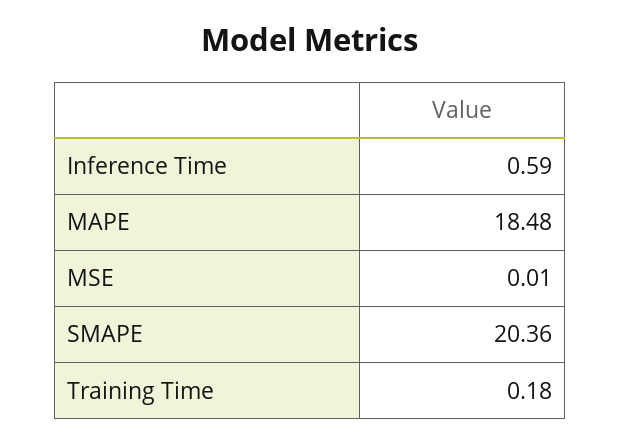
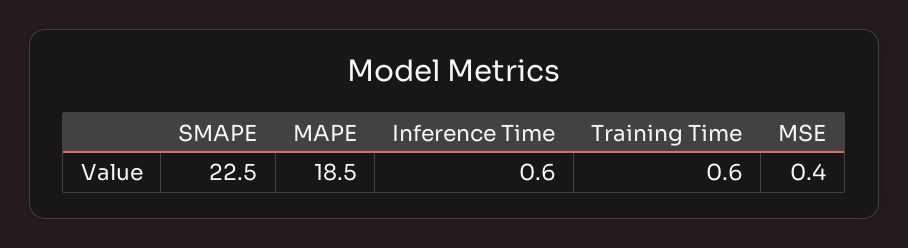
MSE: 0.01 -> 0.4
SMAPE: 20.36 -> 22.5
Training Time: 0.18 -> 0.6

